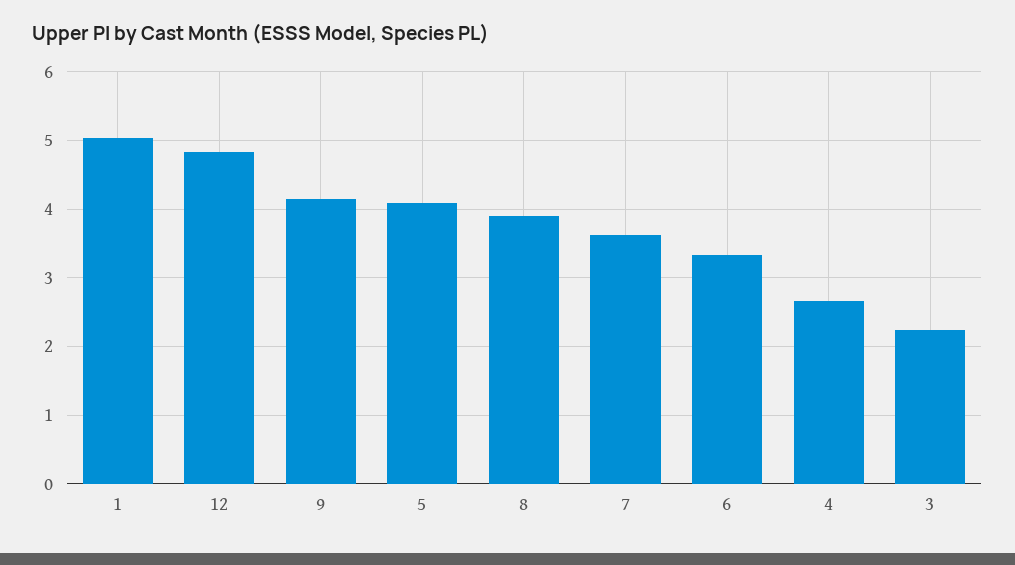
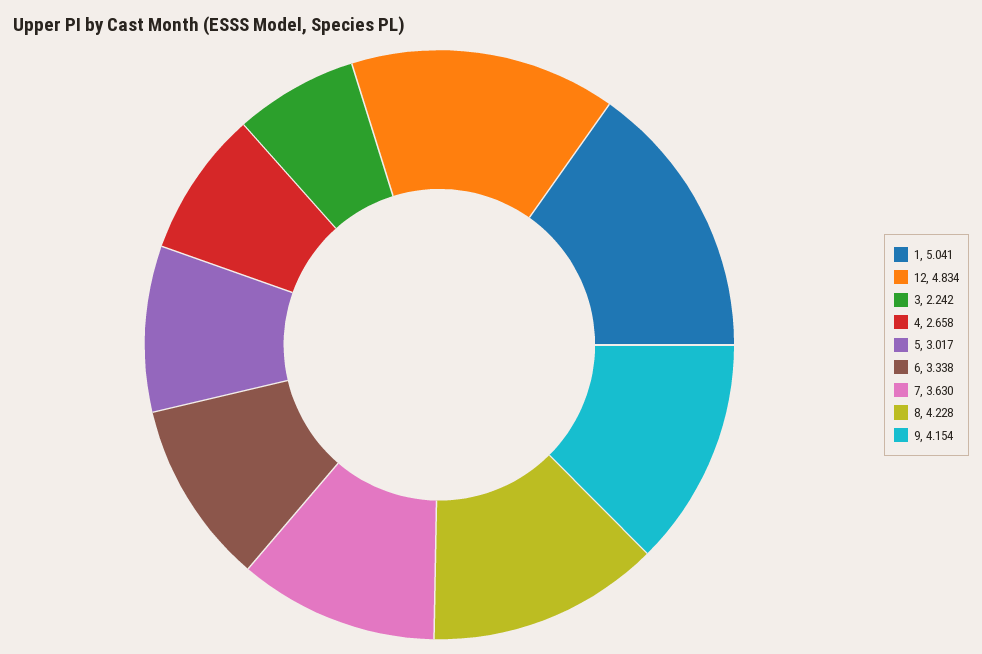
5: 4.1 -> 3.017
8: 3.9 -> 4.228

